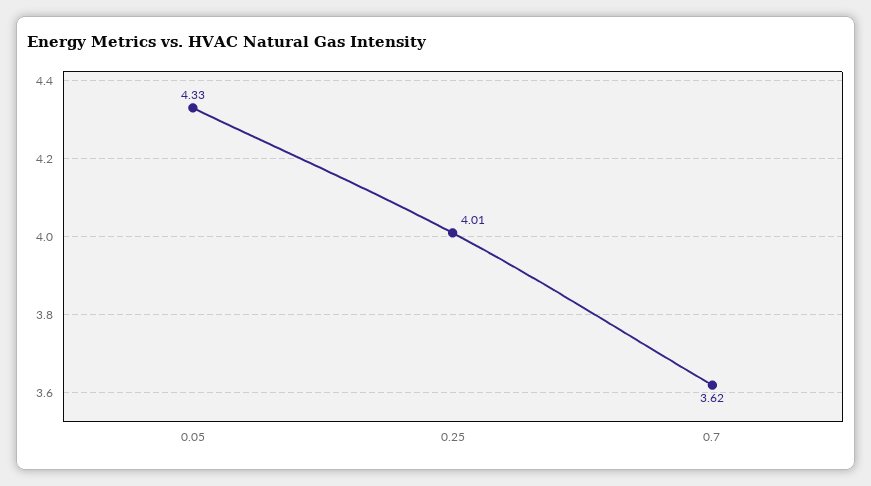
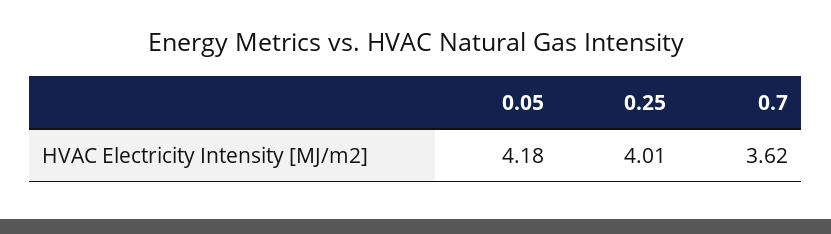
0.05: 4.33 -> 4.18

